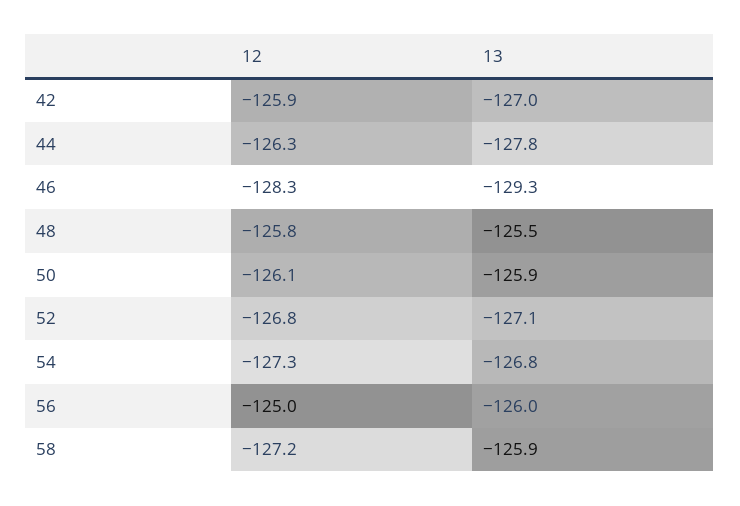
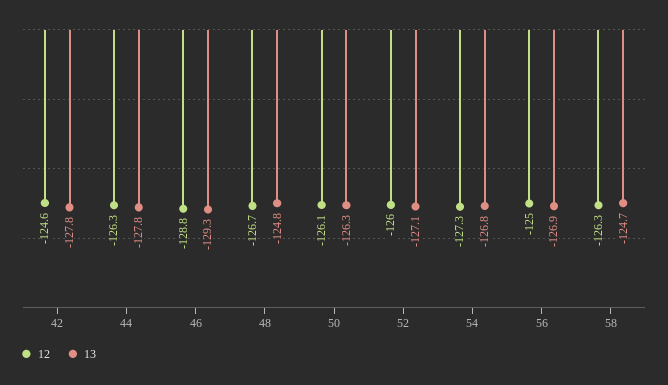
12, 42: -125.9 -> -124.6
13, 42: -127 -> -127.8
12, 46: -128.3 -> -128.8
12, 48: -125.8 -> -126.7
13, 48: -125.5 -> -124.8
13, 50: -125.9 -> -126.3
12, 52: -126.8 -> -126
13, 56: -126 -> -126.9
12, 58: -127.2 -> -126.3
13, 58: -125.9 -> -124.7

